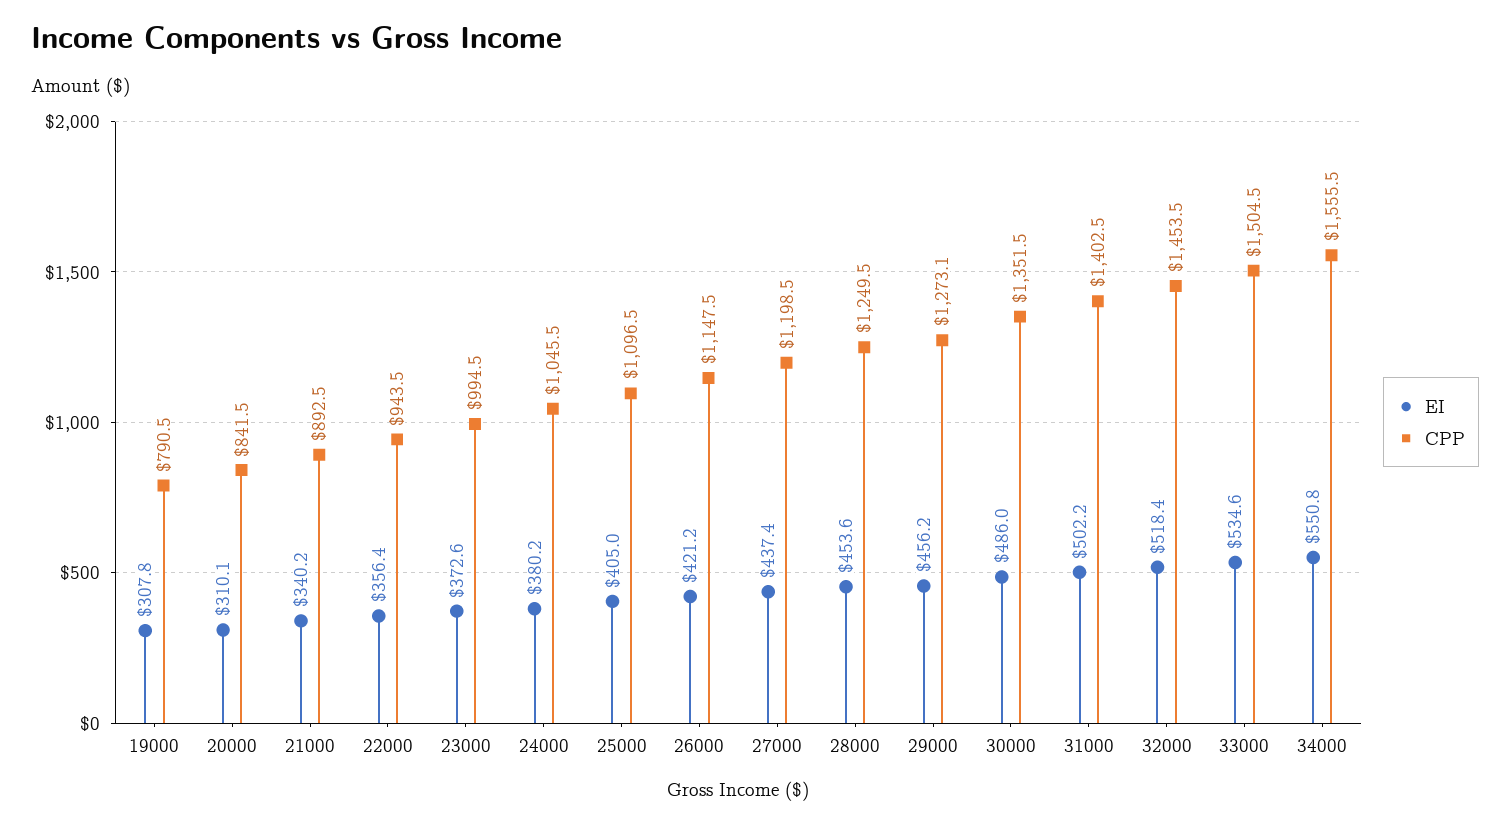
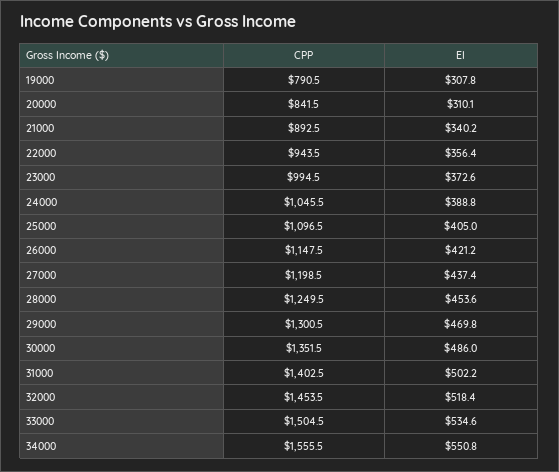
EI, 24000: 380.2 -> 388.8
EI, 29000: 456.2 -> 469.8
CPP, 29000: 1273.1 -> 1300.5

